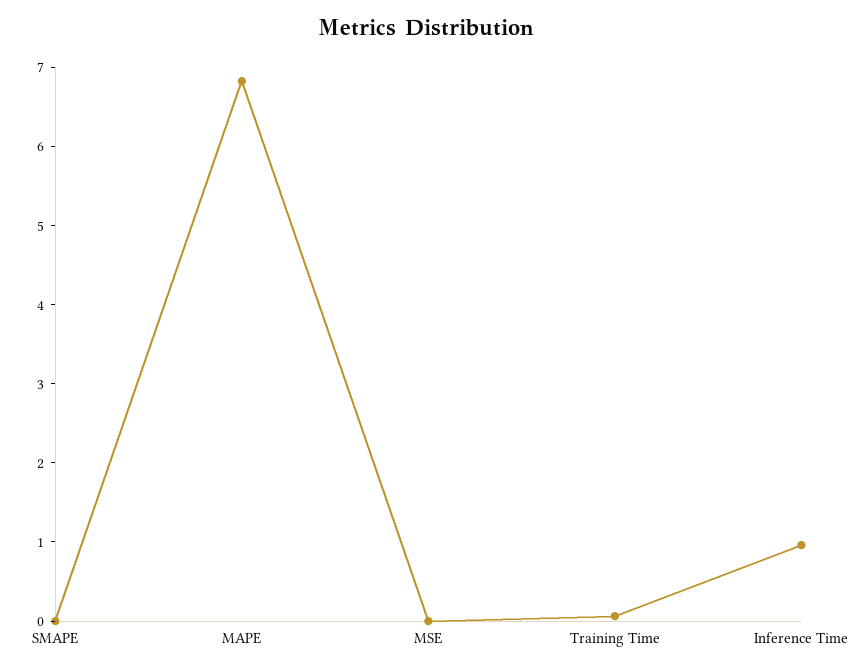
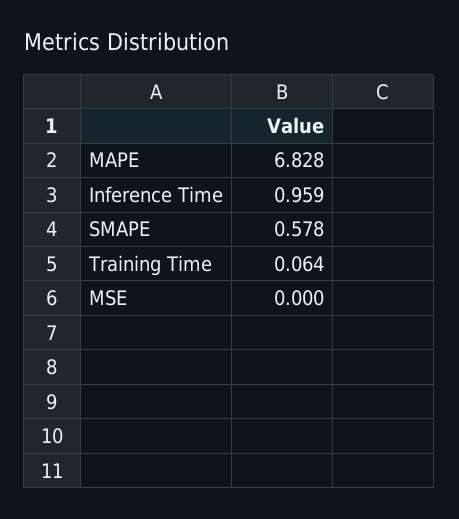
SMAPE: 0 -> 0.578

